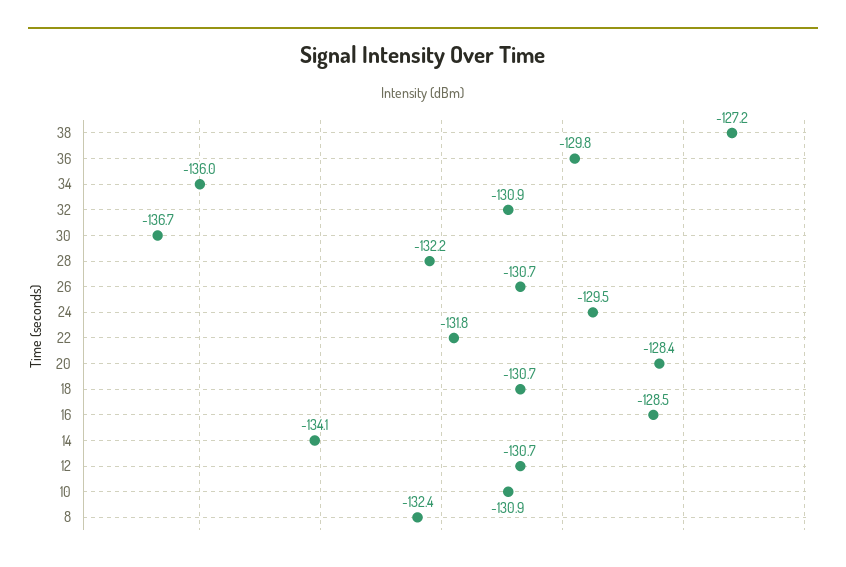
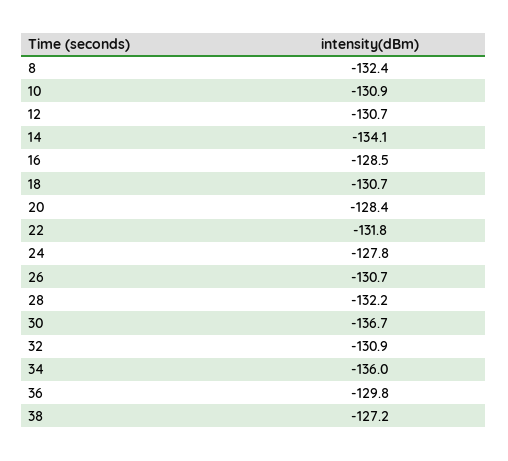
24: -129.5 -> -127.8

